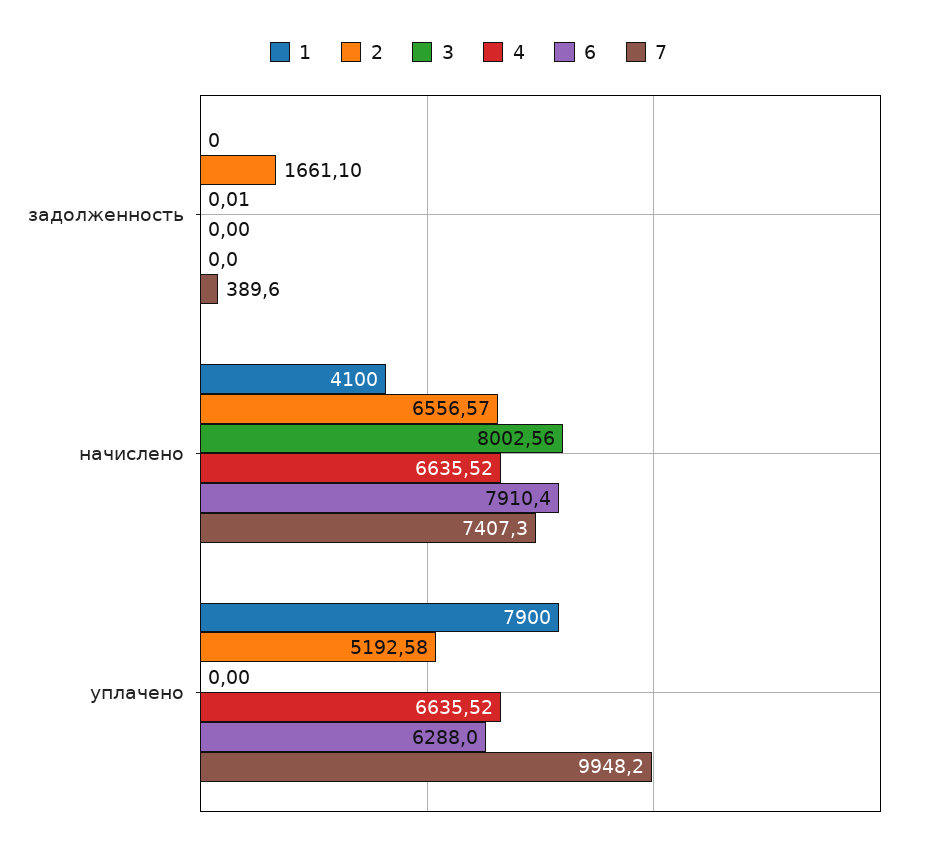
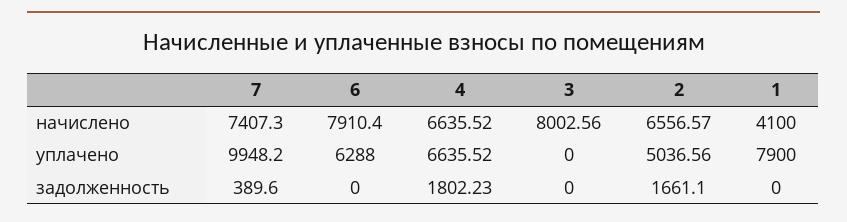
3, задолженность: 0.01 -> 0
4, задолженность: 0 -> 1802.23
2, уплачено: 5192.58 -> 5036.56

